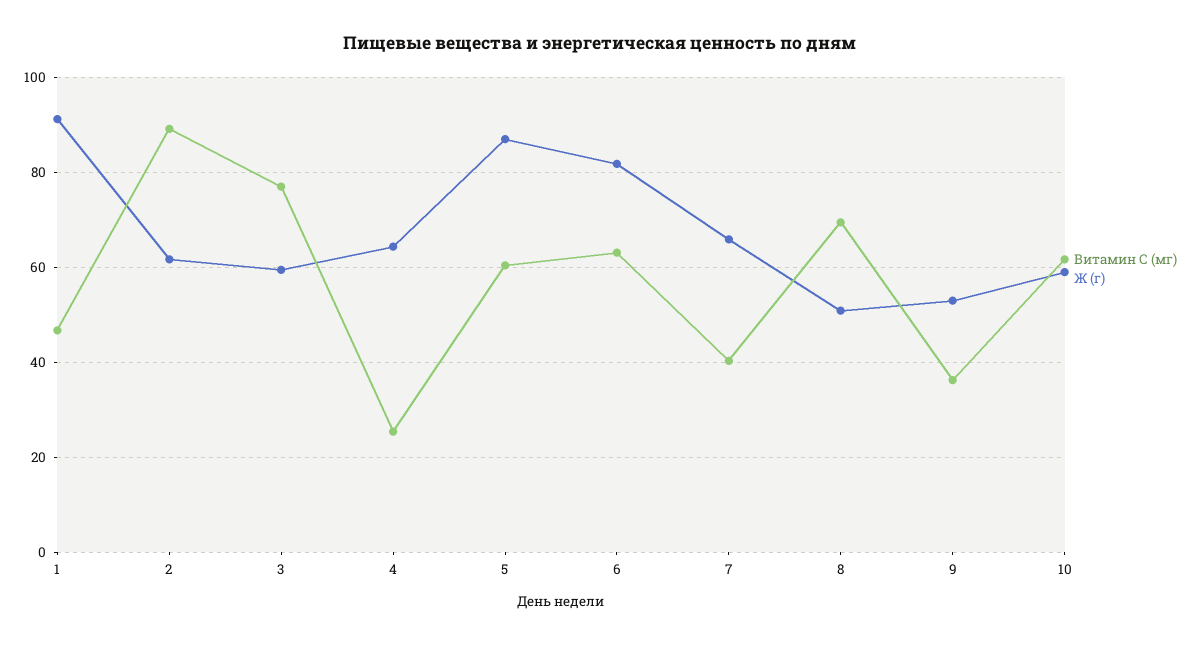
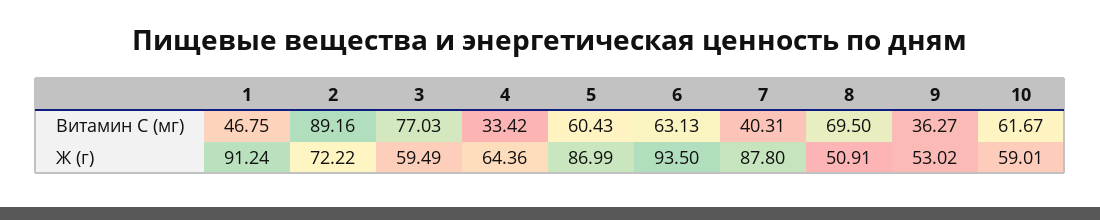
Ж (г), 2: 62 -> 72.22
Витамин С (мг), 4: 26 -> 33.42
Ж (г), 6: 82 -> 93.5
Ж (г), 7: 66 -> 87.8

